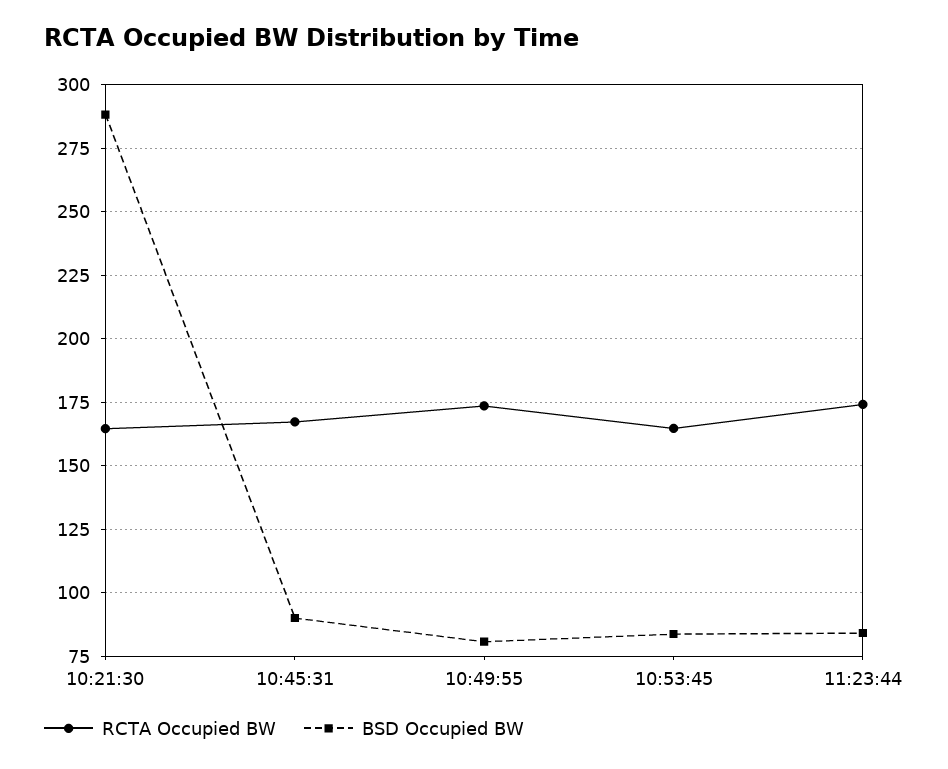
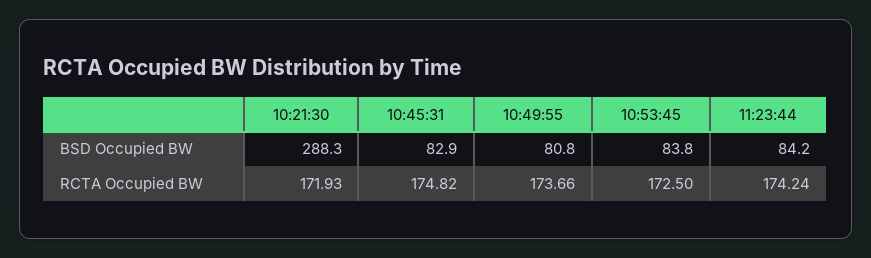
RCTA Occupied BW, 10:21:30: 165 -> 171.93
RCTA Occupied BW, 10:45:31: 167.5 -> 174.82
BSD Occupied BW, 10:45:31: 90 -> 82.9
RCTA Occupied BW, 10:53:45: 165 -> 172.5

